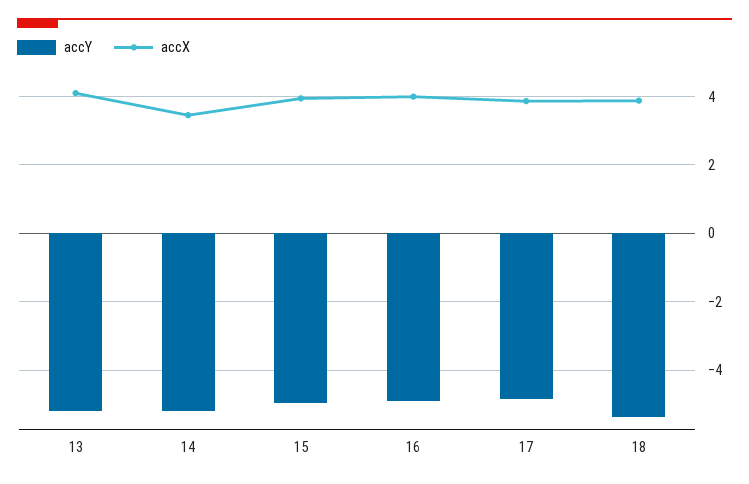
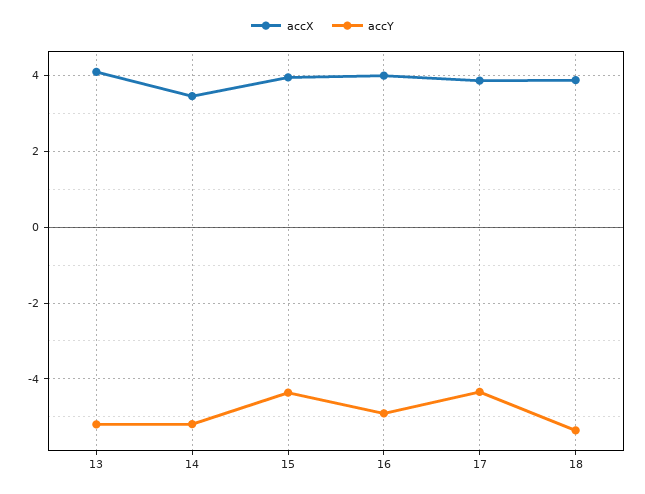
accY, 15: -5 -> -4.4
accY, 17: -4.8 -> -4.4

